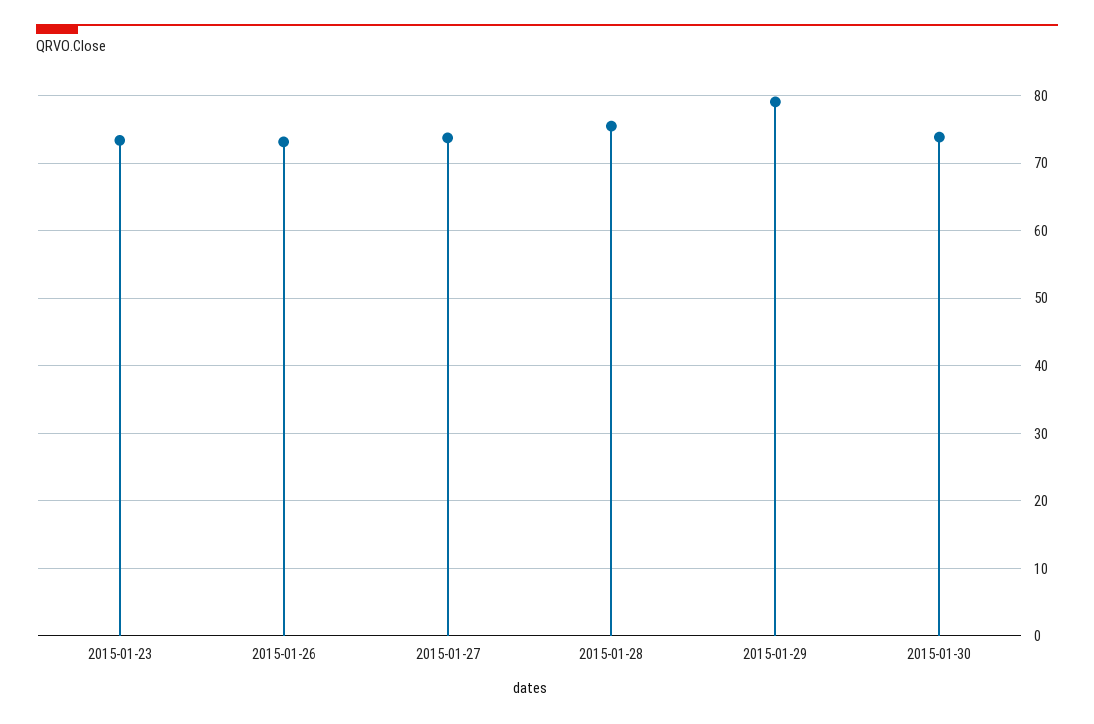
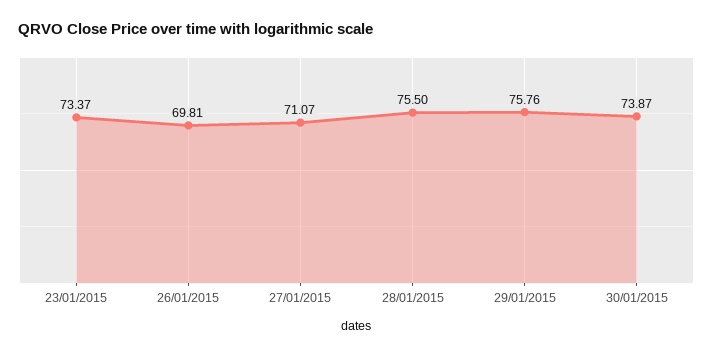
2015-01-26: 73 -> 69.81
2015-01-27: 74 -> 71.07
2015-01-29: 79 -> 75.76

